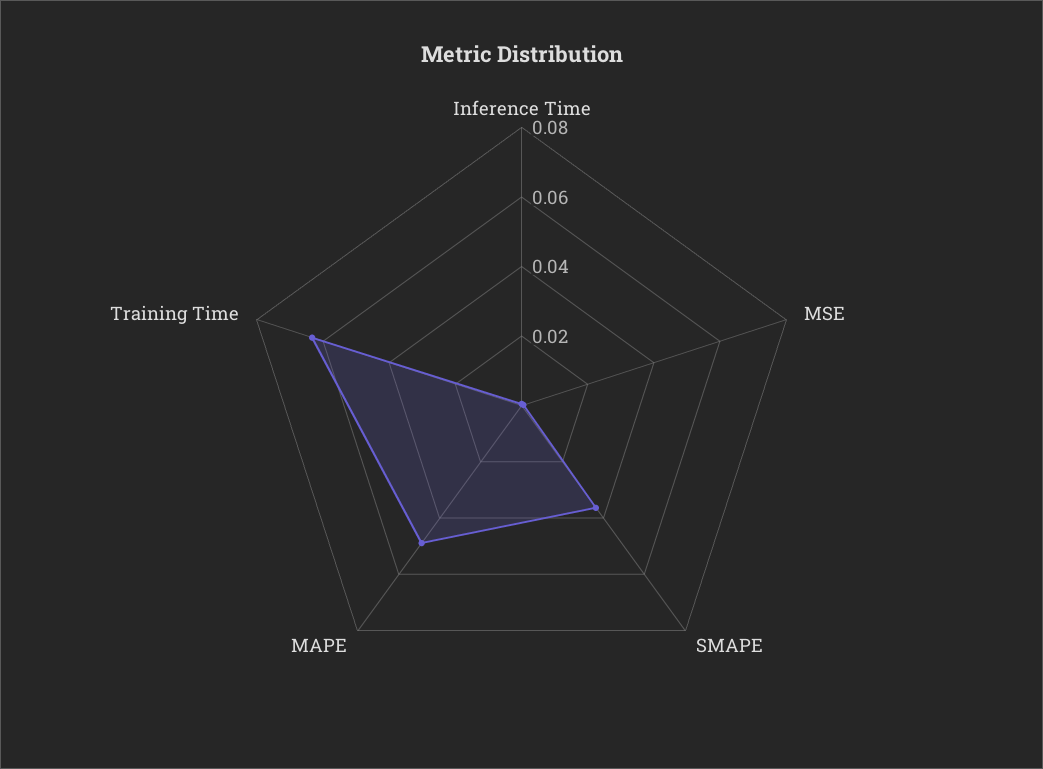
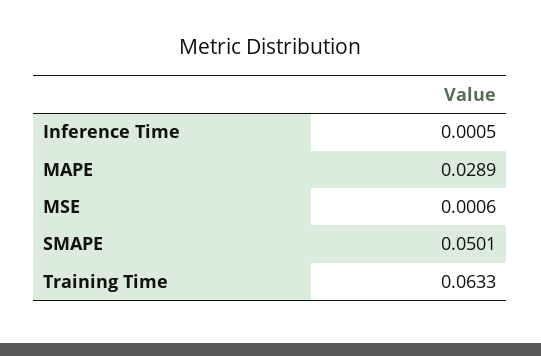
SMAPE: 0.035 -> 0.0501
MAPE: 0.05 -> 0.0289

